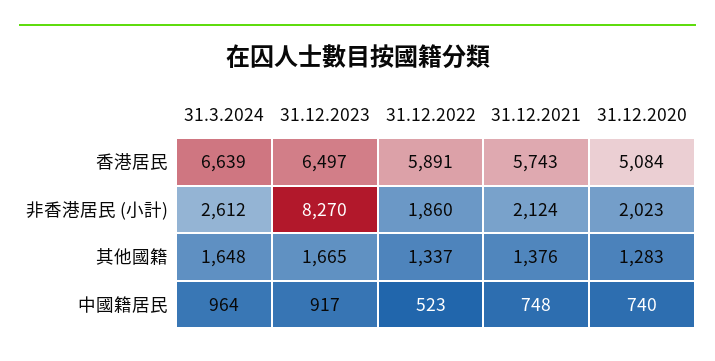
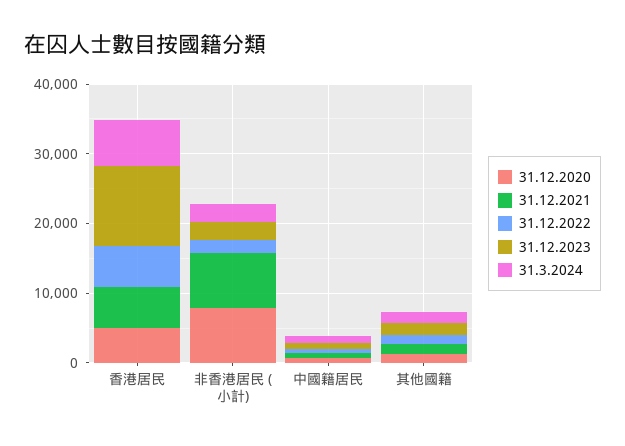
31.12.2023, 香港居民: 6497 -> 12000
31.12.2023, 非香港居民 (小計): 8270 -> 2000
31.12.2021, 非香港居民 (小計): 2124 -> 8000
31.12.2020, 非香港居民 (小計): 2023 -> 8000

